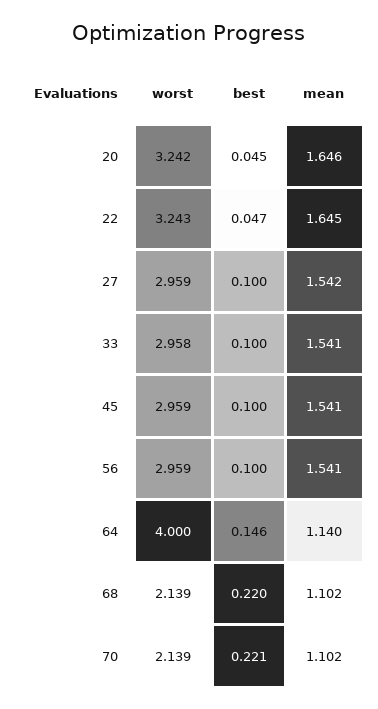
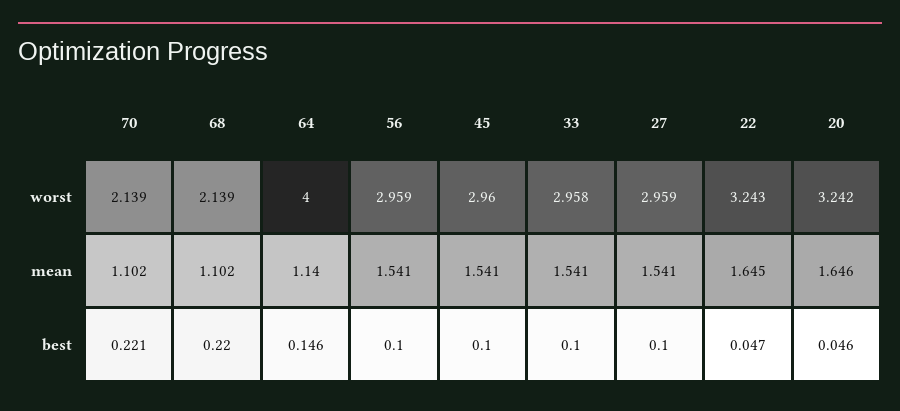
best, 20: 0.045 -> 0.046
mean, 27: 1.542 -> 1.541
worst, 45: 2.959 -> 2.96

